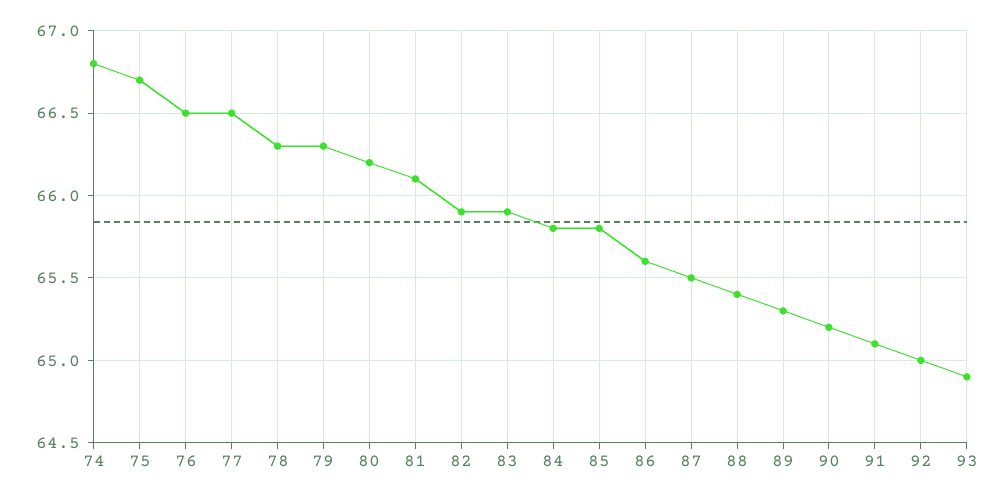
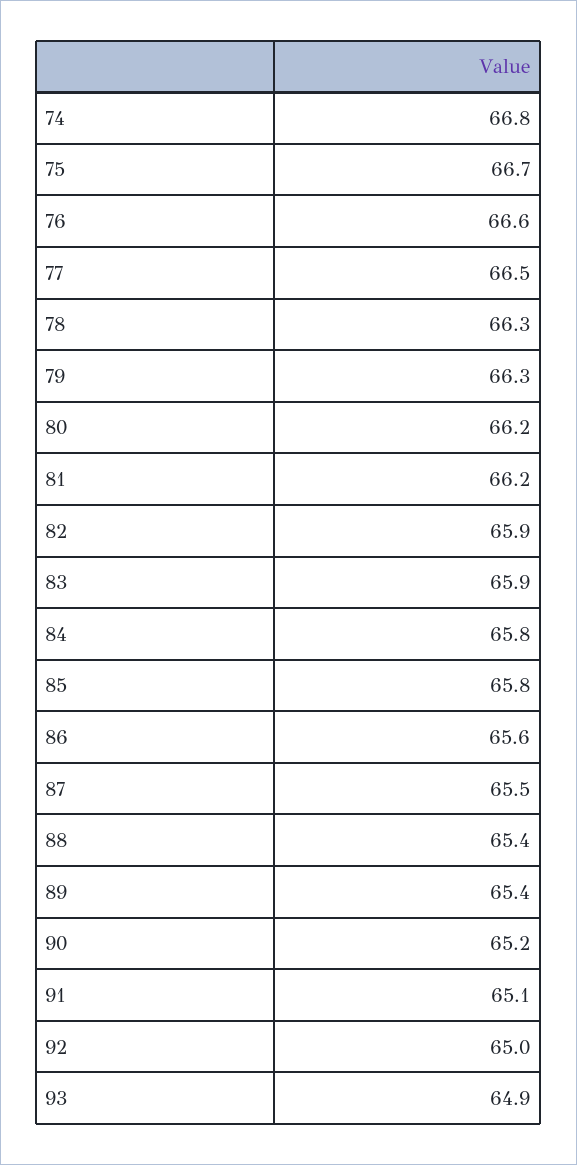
76: 66.5 -> 66.6
81: 66.1 -> 66.2
89: 65.3 -> 65.4

